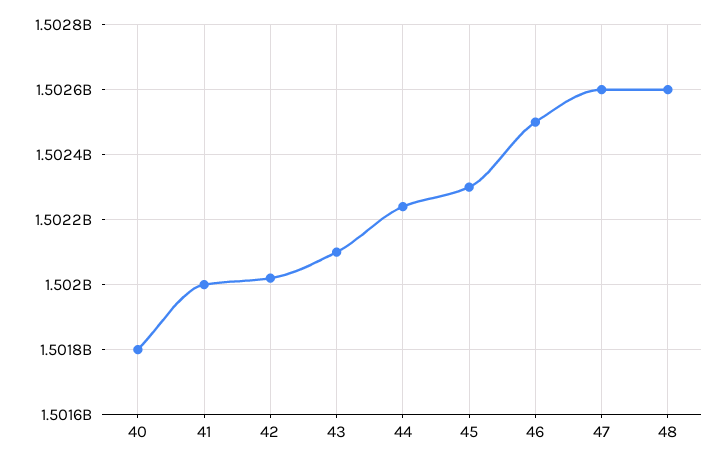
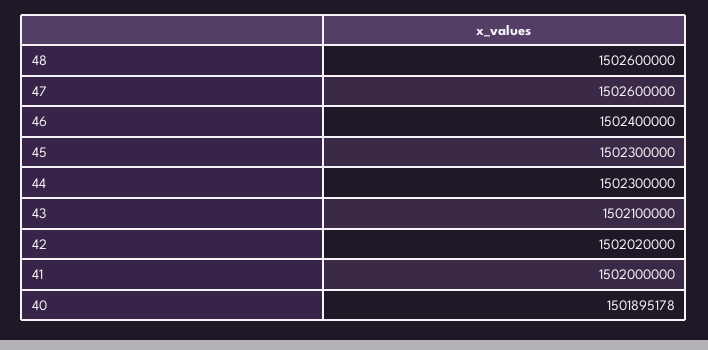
40: 1501800000 -> 1501895178
44: 1502240000 -> 1502300000
46: 1502500000 -> 1502400000

